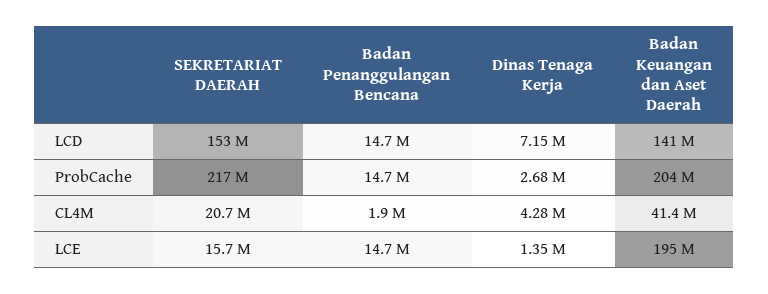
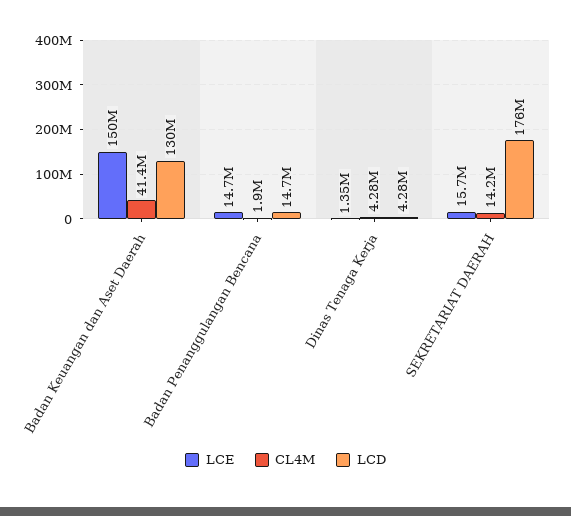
LCD, SEKRETARIAT DAERAH: 153000000 -> 176000000
LCD, Dinas Tenaga Kerja: 7150000 -> 4280000
LCD, Badan Keuangan dan Aset Daerah: 141000000 -> 130000000
ProbCache, SEKRETARIAT DAERAH: 217000000 -> none
ProbCache, Badan Penanggulangan Bencana: 14700000 -> none
ProbCache, Dinas Tenaga Kerja: 2680000 -> none
ProbCache, Badan Keuangan dan Aset Daerah: 204000000 -> none
CL4M, SEKRETARIAT DAERAH: 20700000 -> 14200000
LCE, Badan Keuangan dan Aset Daerah: 195000000 -> 150000000

